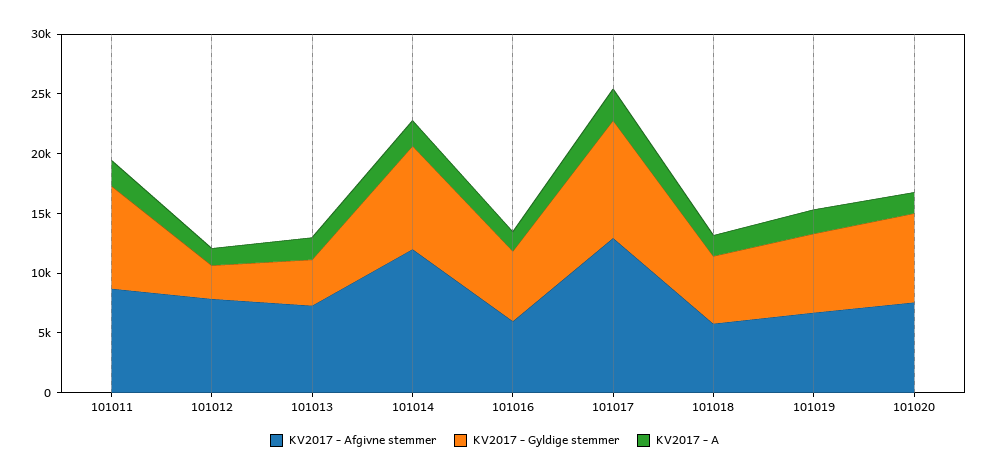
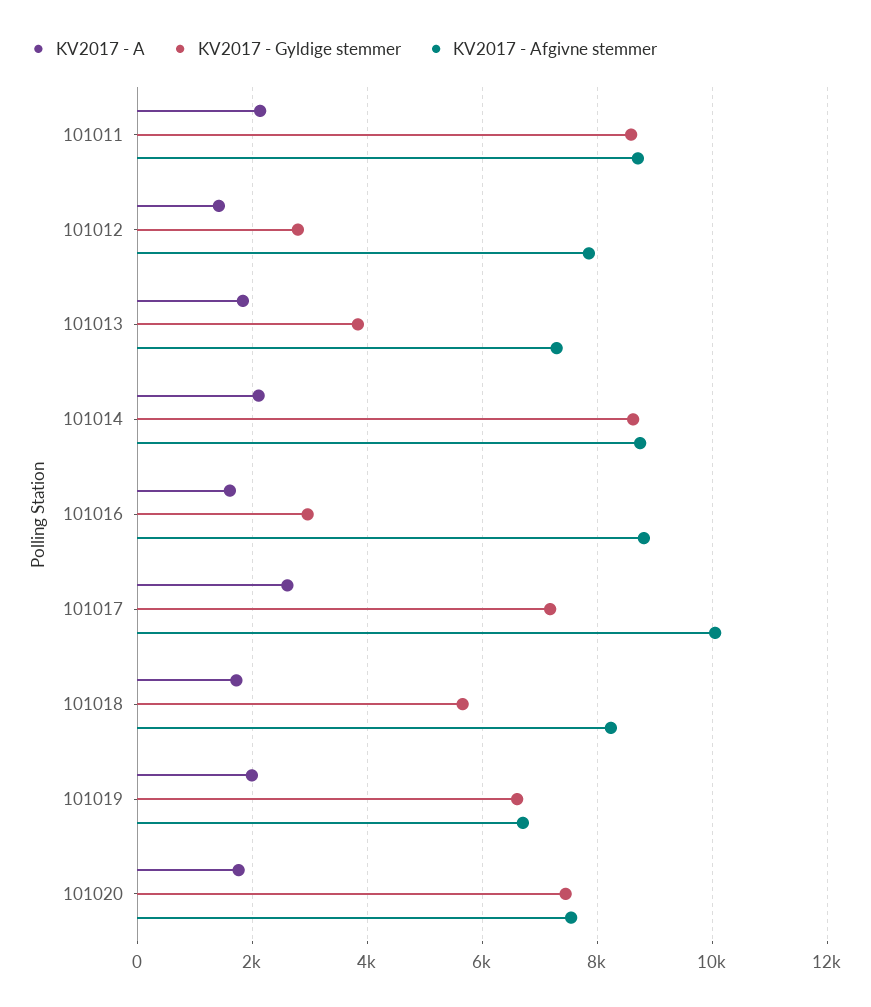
KV2017 - Afgivne stemmer, 101014: 12000 -> 8800
KV2017 - Afgivne stemmer, 101016: 6000 -> 8800
KV2017 - Gyldige stemmer, 101016: 6000 -> 3000
KV2017 - Afgivne stemmer, 101017: 13000 -> 10000
KV2017 - Gyldige stemmer, 101017: 10000 -> 7200
KV2017 - Afgivne stemmer, 101018: 6000 -> 8200

